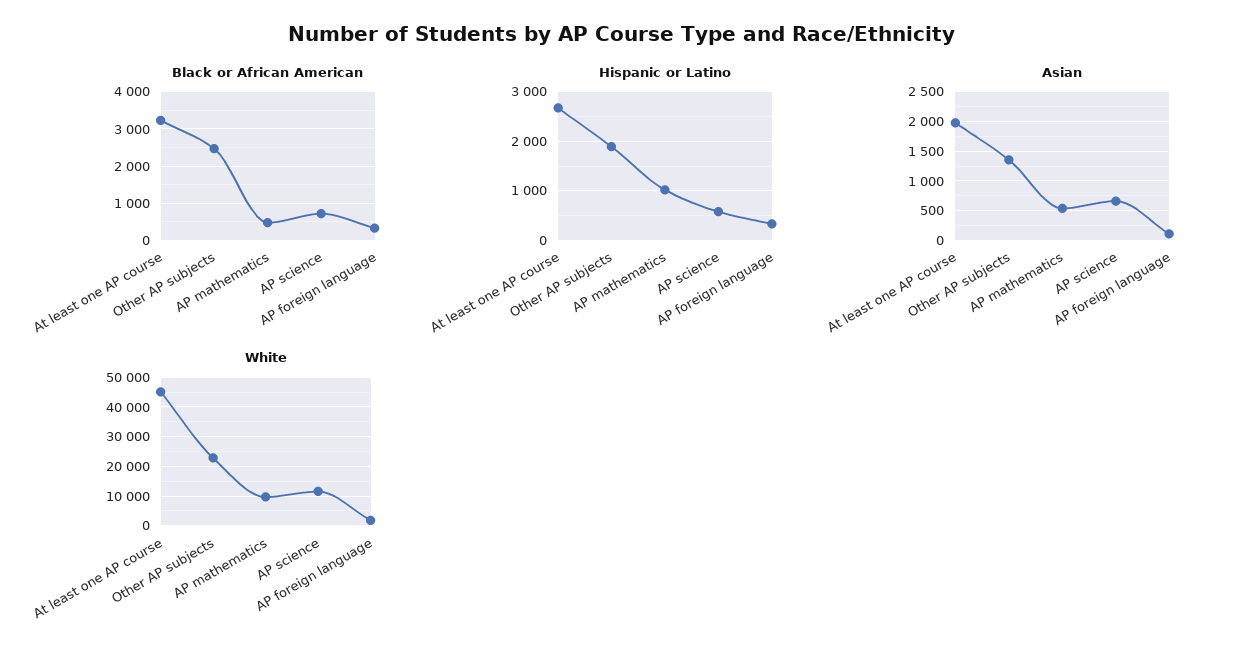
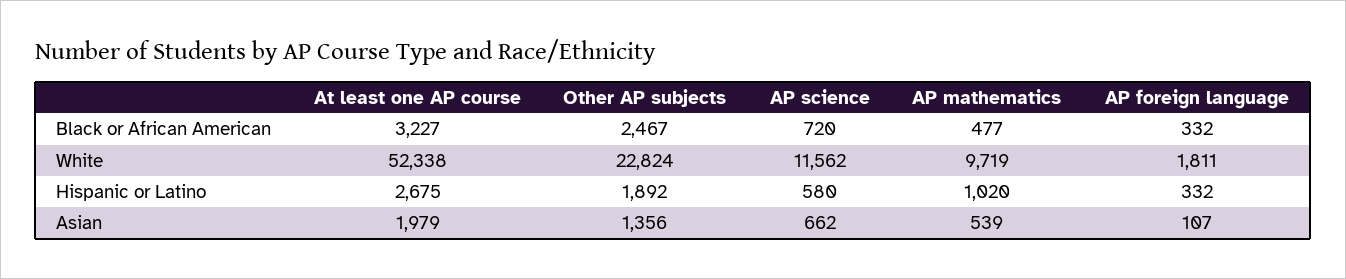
White, At least one AP course: 45000 -> 52338

